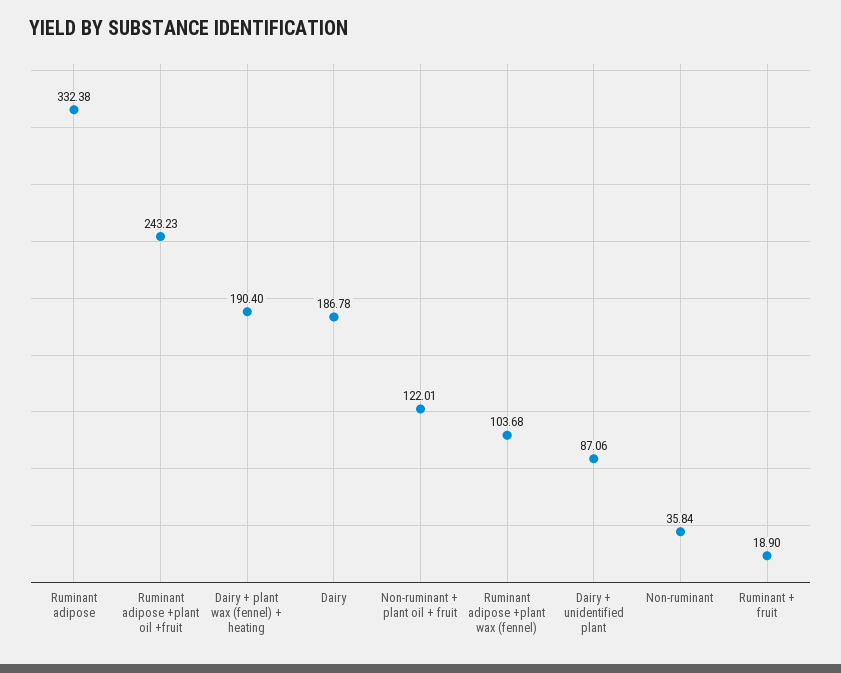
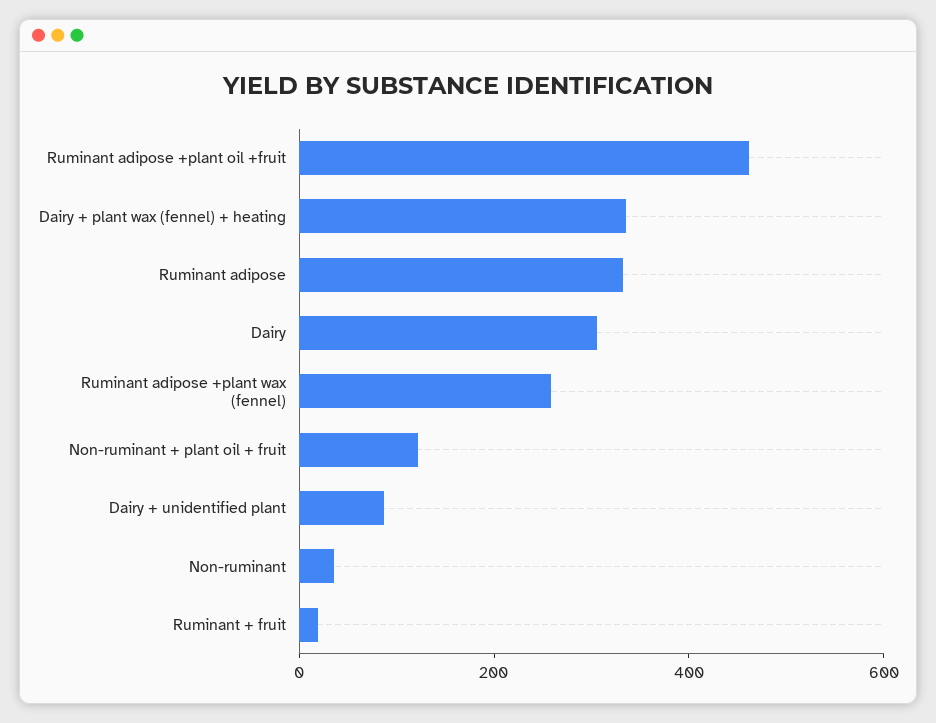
Ruminant adipose +plant oil +fruit: 243.23 -> 450
Dairy + plant wax (fennel) + heating: 190.4 -> 350
Dairy: 186.78 -> 300
Ruminant adipose +plant wax (fennel): 103.68 -> 250

